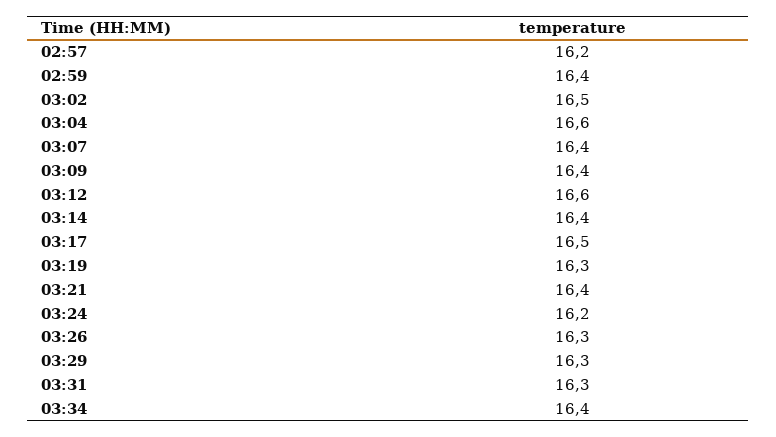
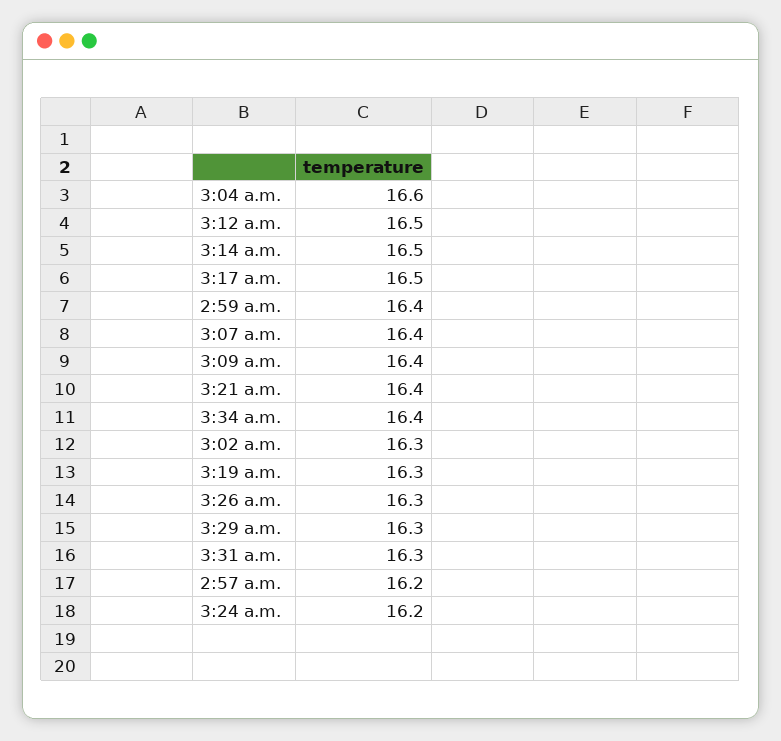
03:02: 16.5 -> 16.3
03:12: 16.6 -> 16.5
03:14: 16.4 -> 16.5

